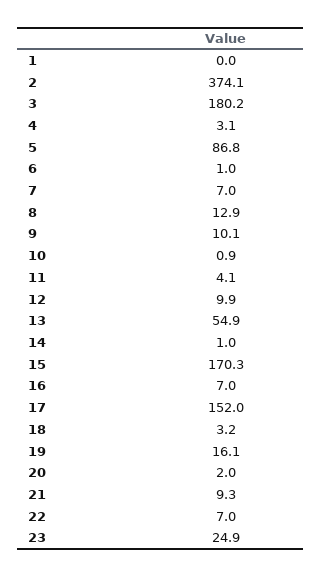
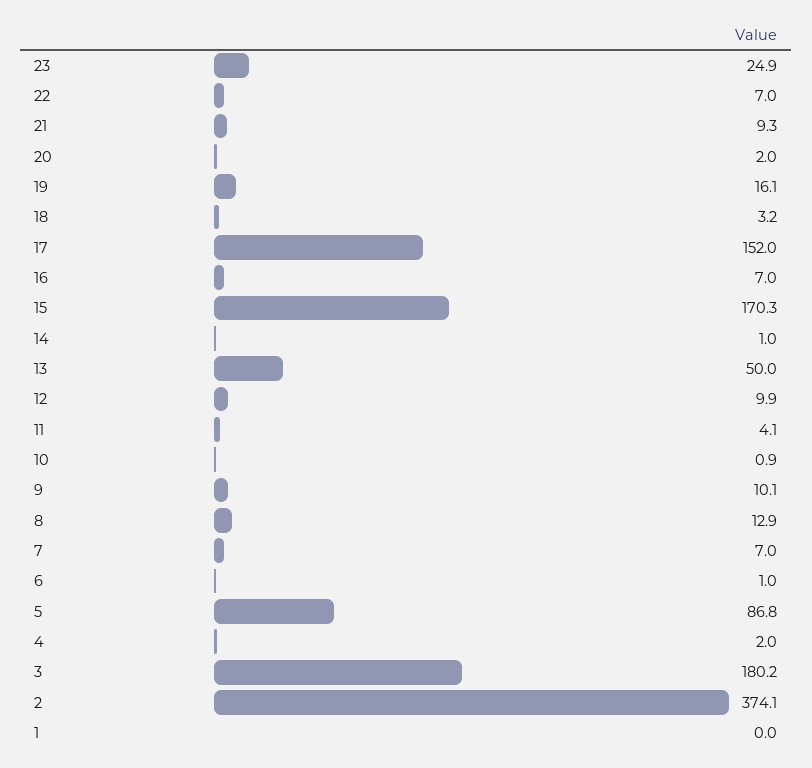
4: 3.1 -> 2
13: 54.9 -> 50

